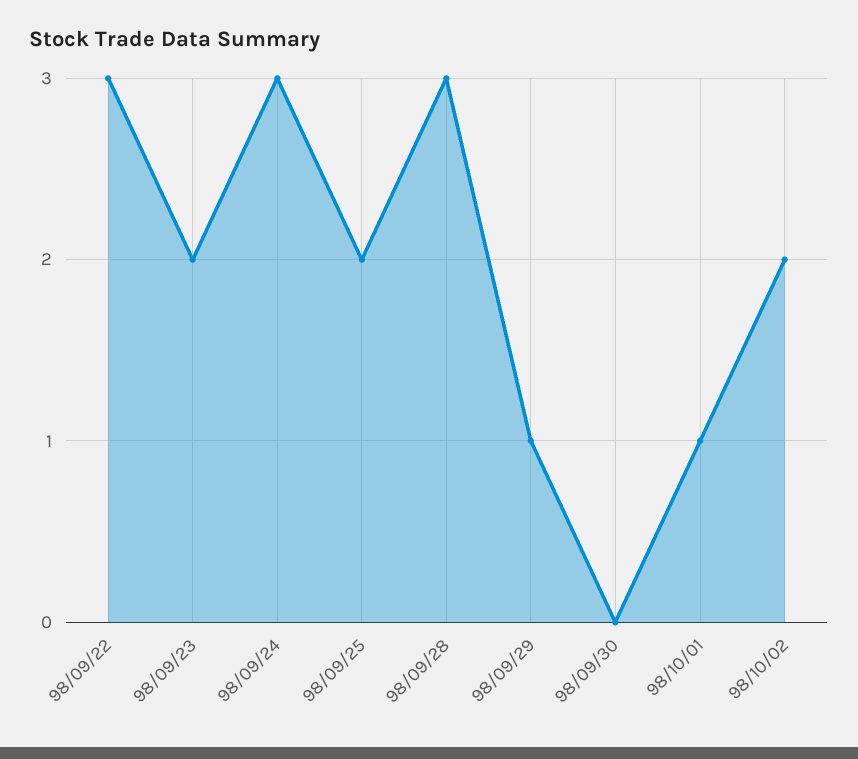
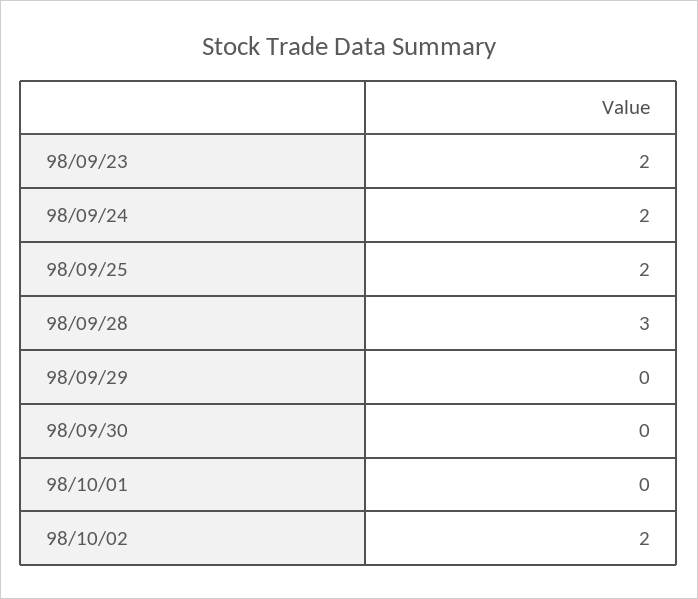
98/09/22: 3 -> none
98/09/24: 3 -> 2
98/09/29: 1 -> 0
98/10/01: 1 -> 0

